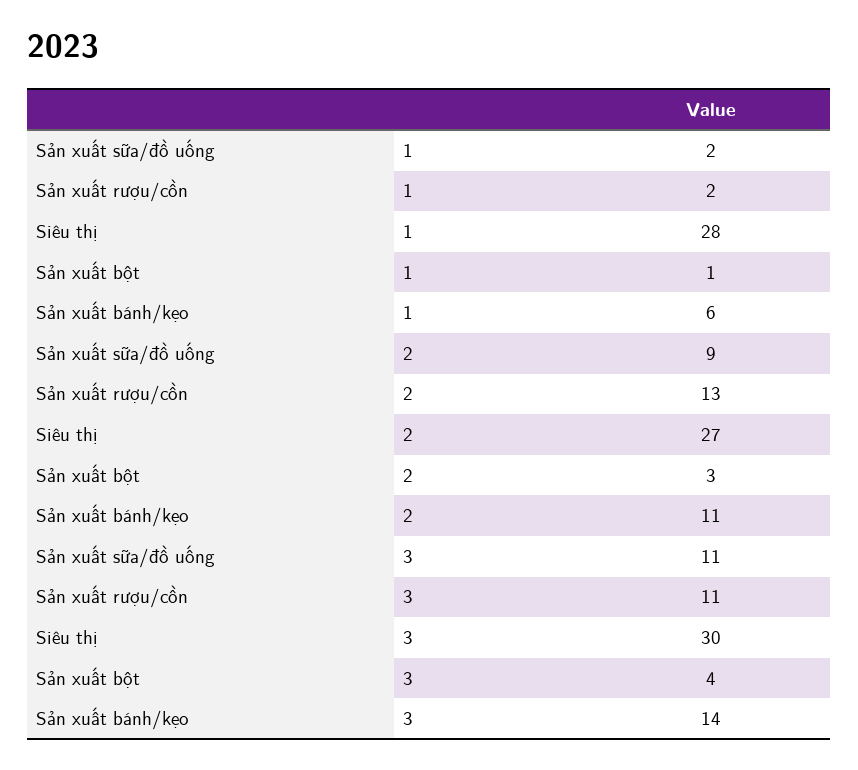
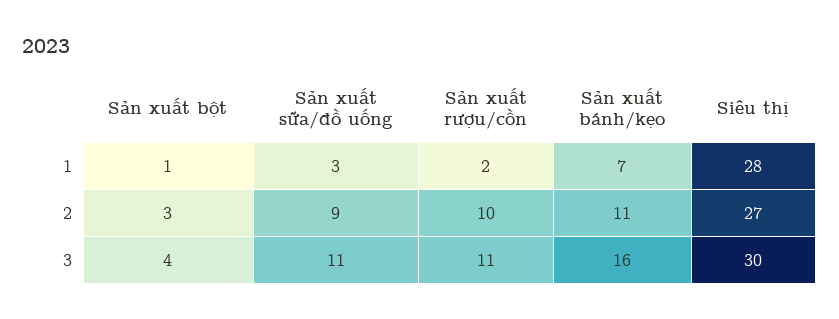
Sản xuất sữa/đồ uống, 1: 2 -> 3
Sản xuất bánh/kẹo, 1: 6 -> 7
Sản xuất rượu/cồn, 2: 13 -> 10
Sản xuất bánh/kẹo, 3: 14 -> 16

